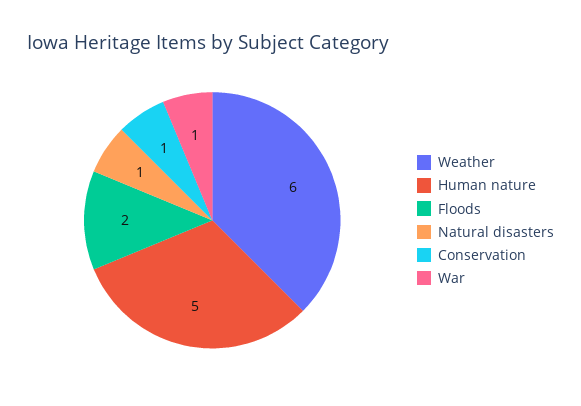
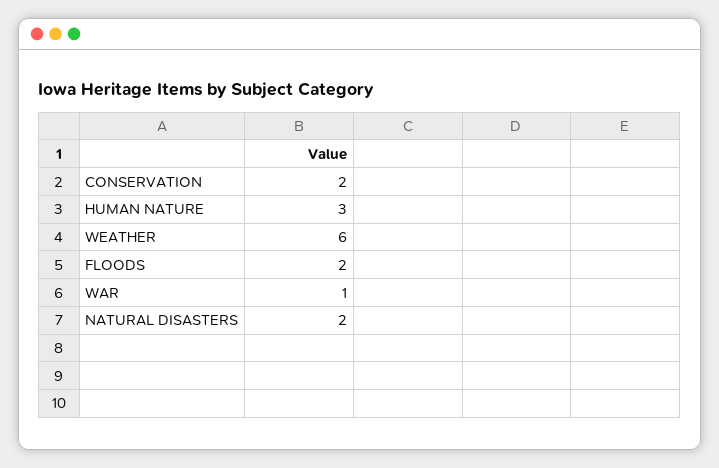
Human nature: 5 -> 3
Natural disasters: 1 -> 2
Conservation: 1 -> 2

